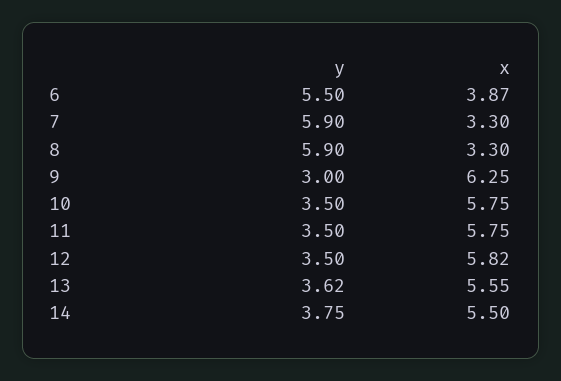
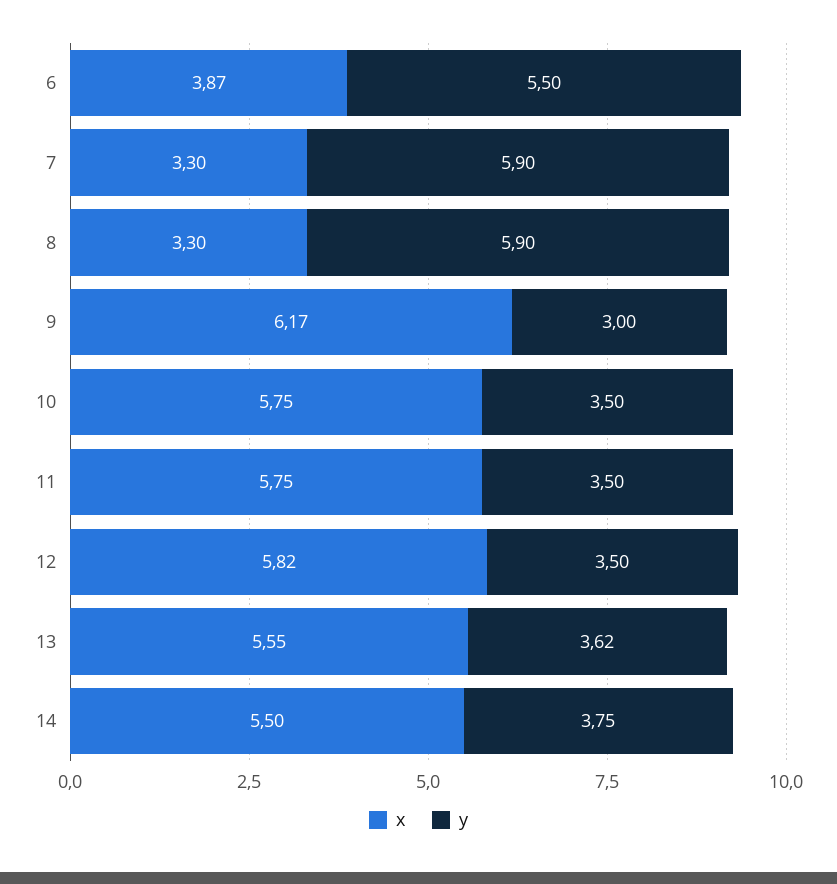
x, 9: 6.25 -> 6.17

